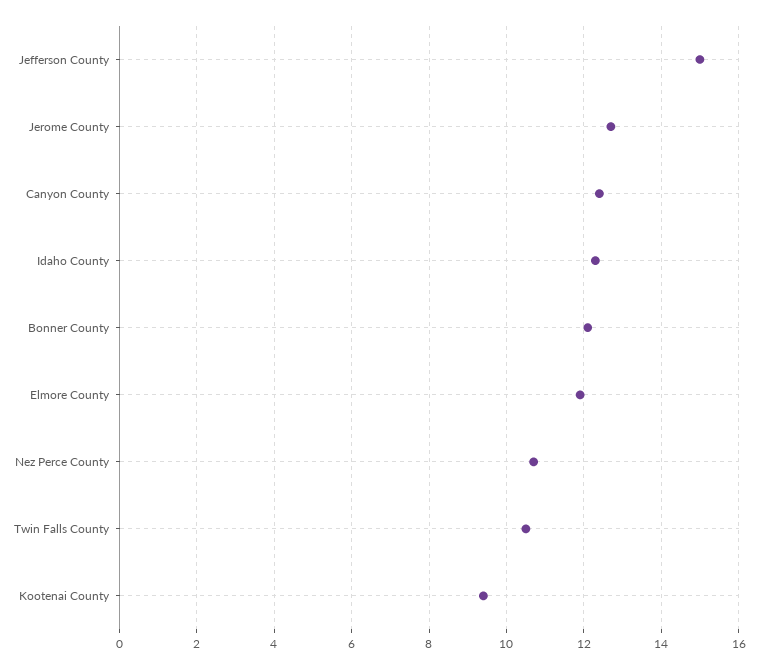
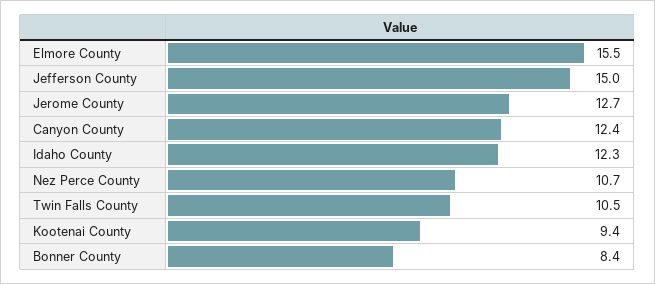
Bonner County: 12 -> 8.4
Elmore County: 12 -> 15.5

